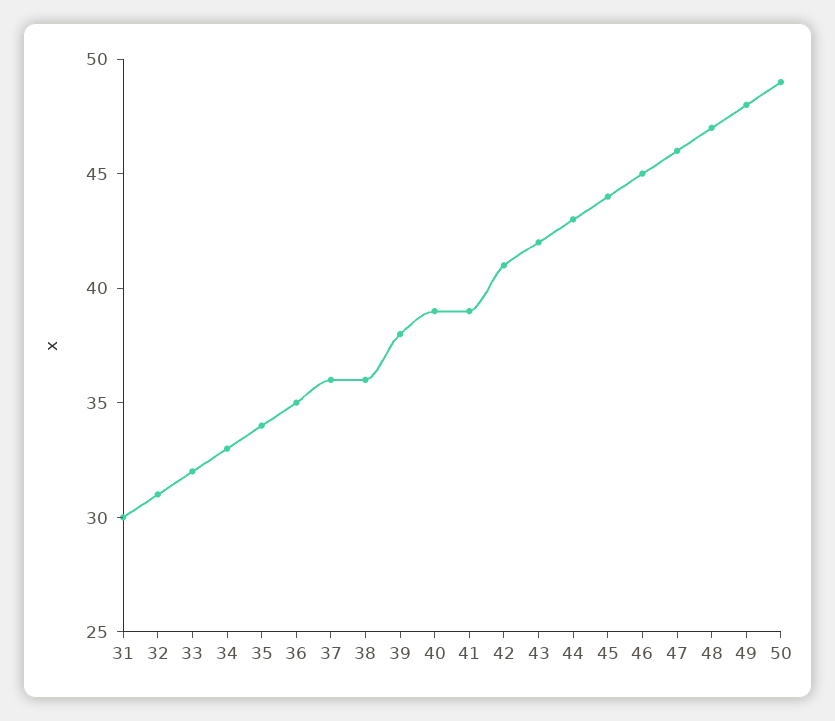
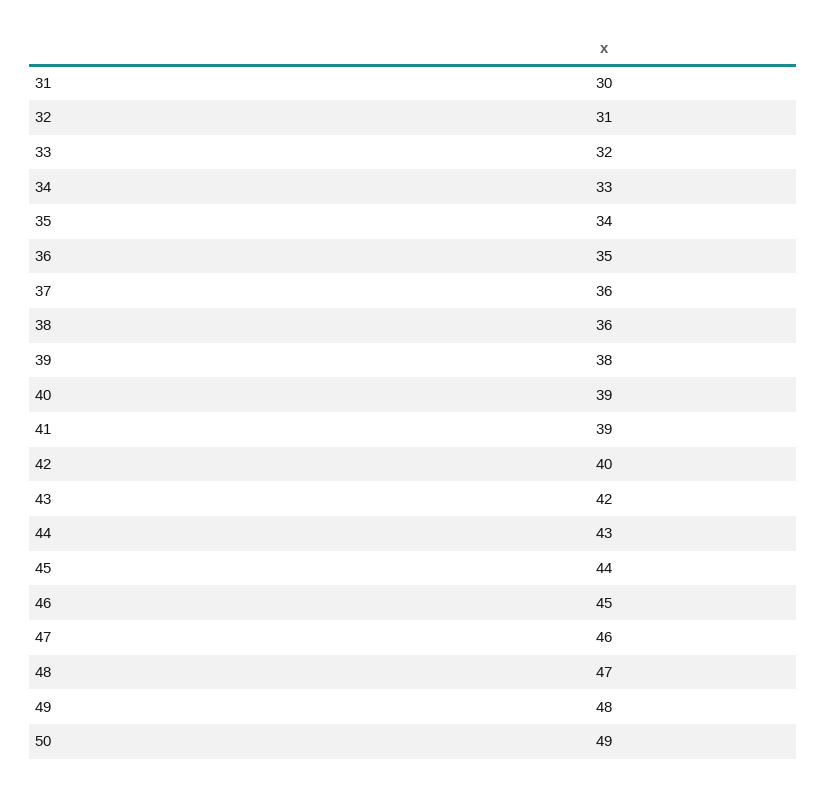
42: 41 -> 40

